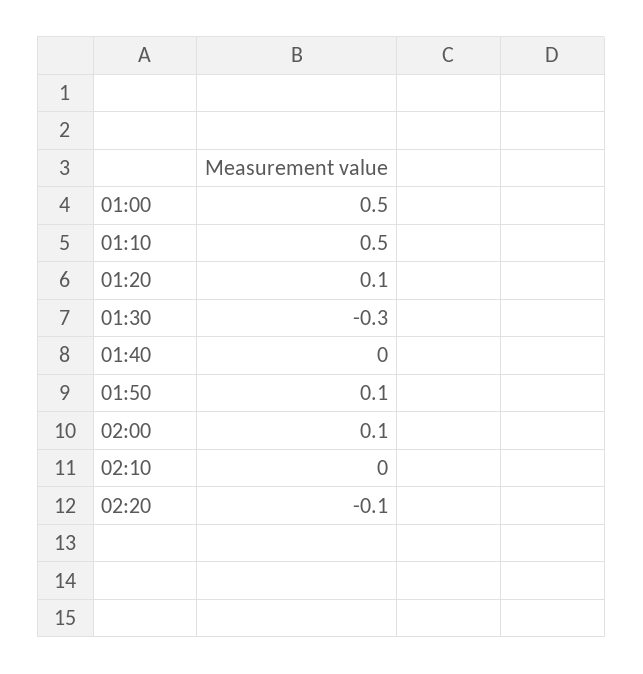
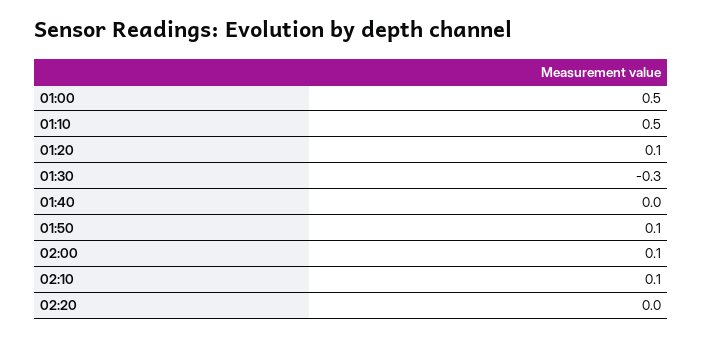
02:10: 0 -> 0.1
02:20: -0.1 -> 0

